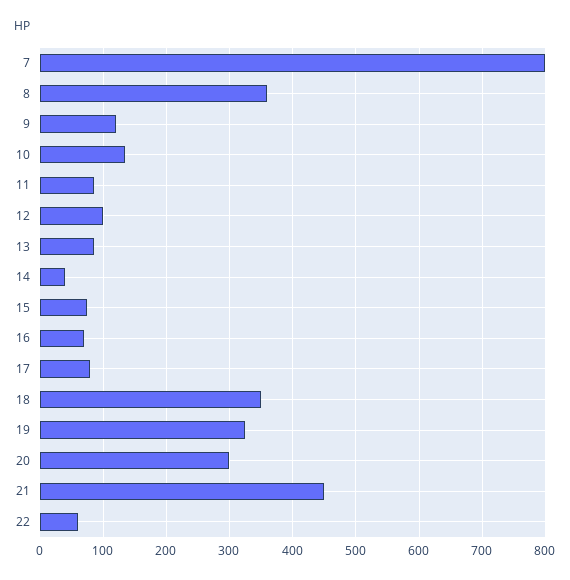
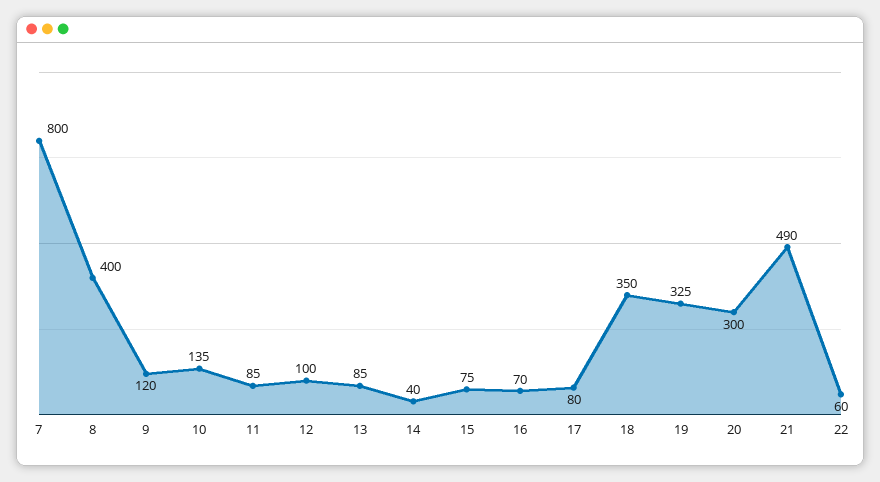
8: 360 -> 400
21: 450 -> 490

